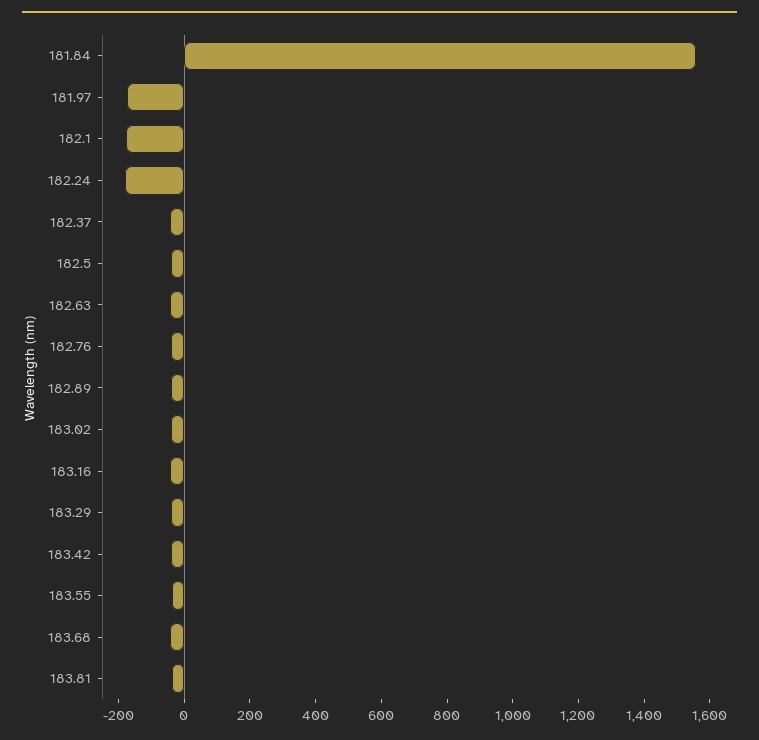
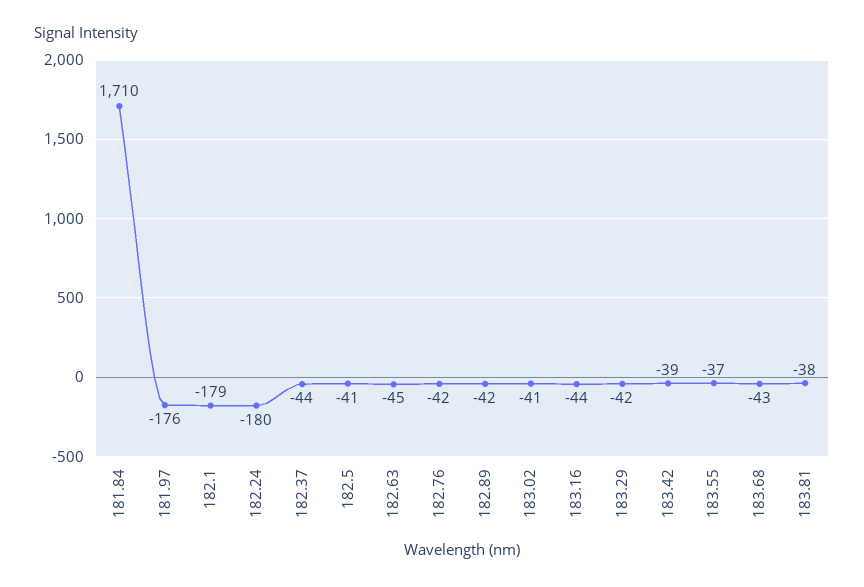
181.84: 1550 -> 1710

